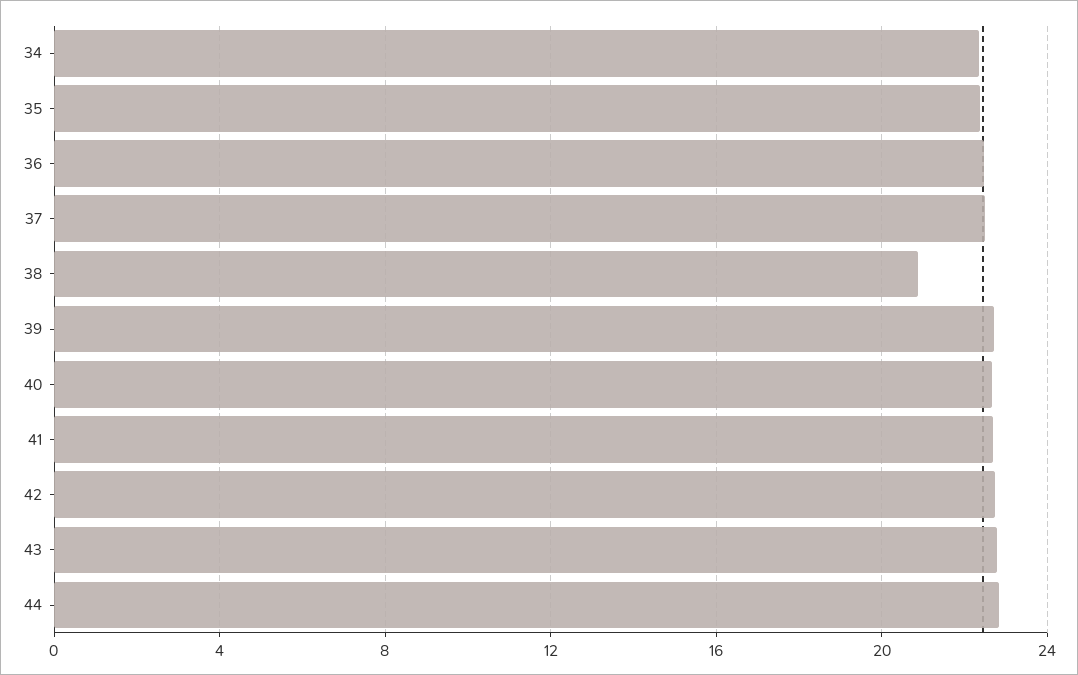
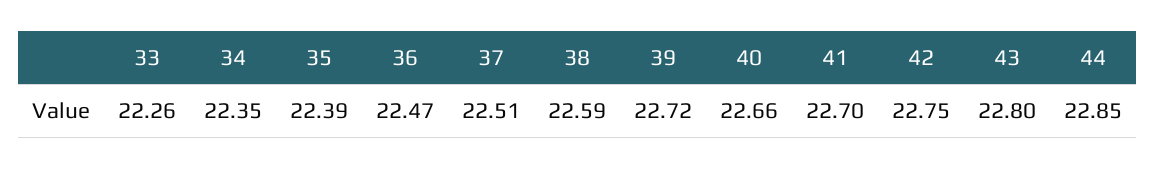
38: 21 -> 22.59
33: none -> 22.26

